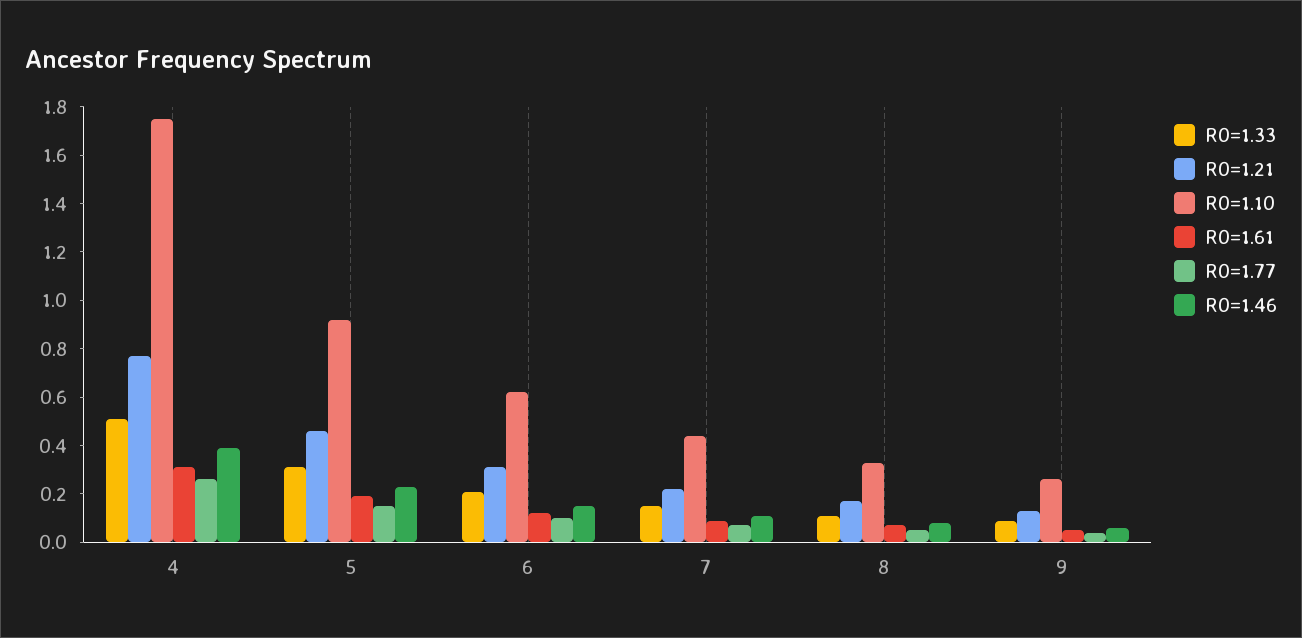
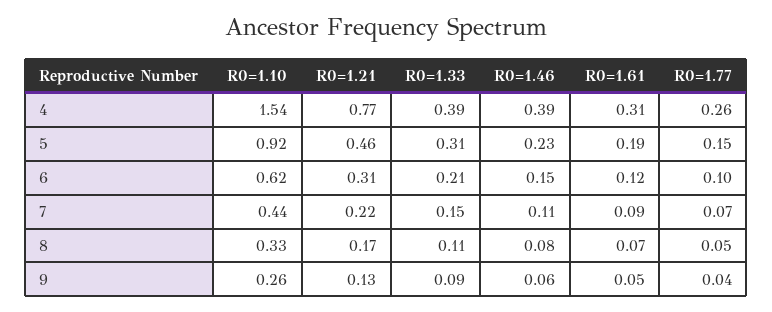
R0=1.33, 4: 0.5 -> 0.39
R0=1.10, 4: 1.75 -> 1.54

